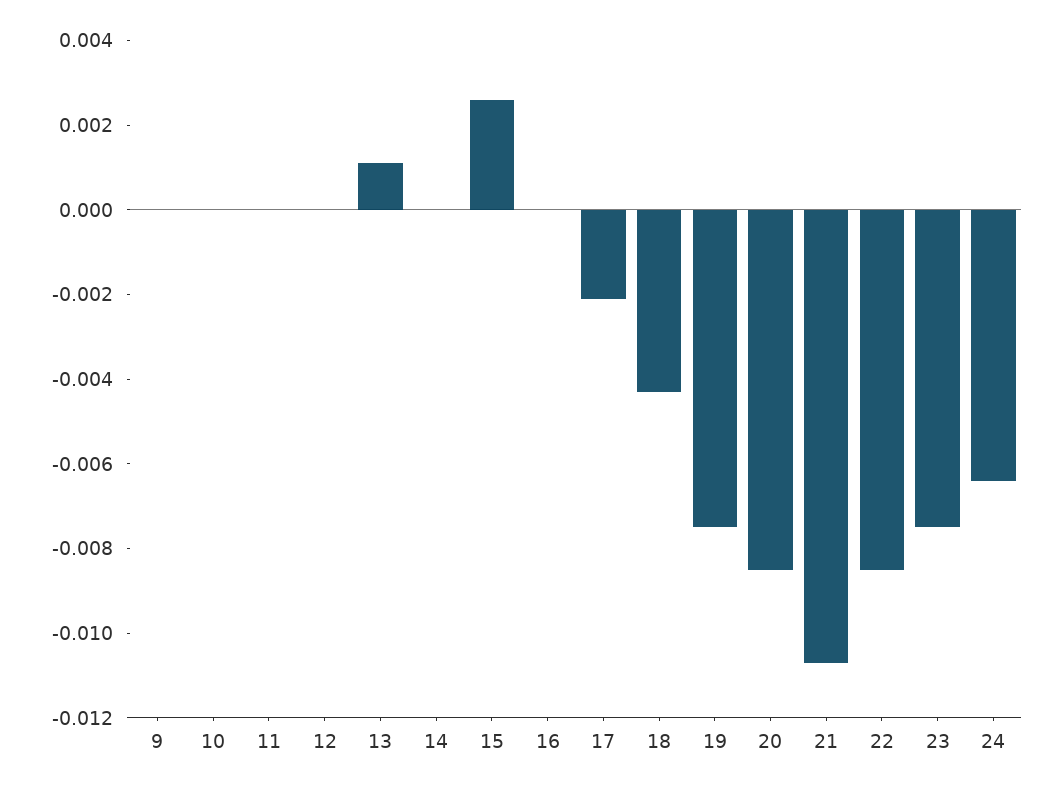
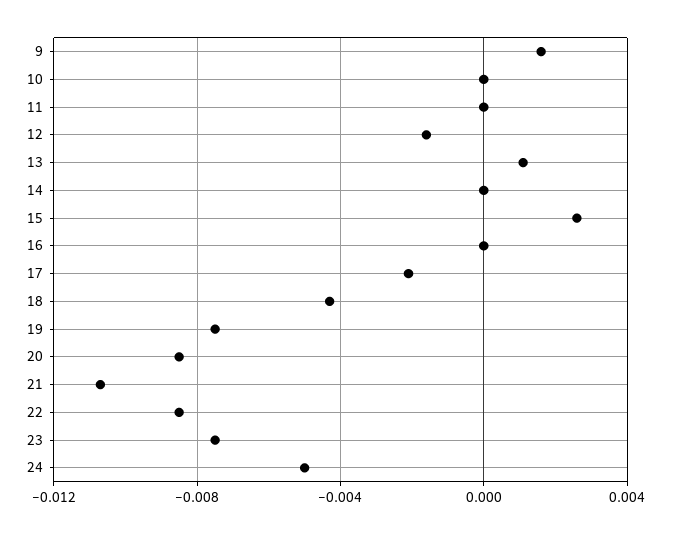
9: 0 -> 0.0015
12: 0 -> -0.0015
24: -0.0065 -> -0.005

